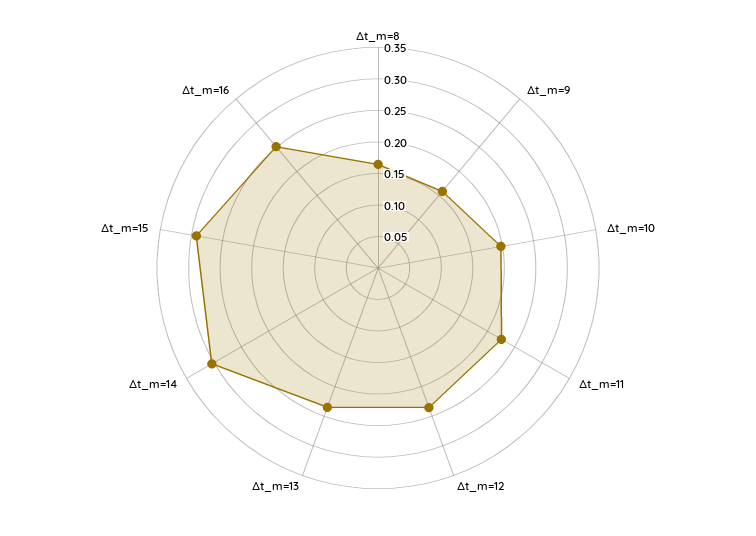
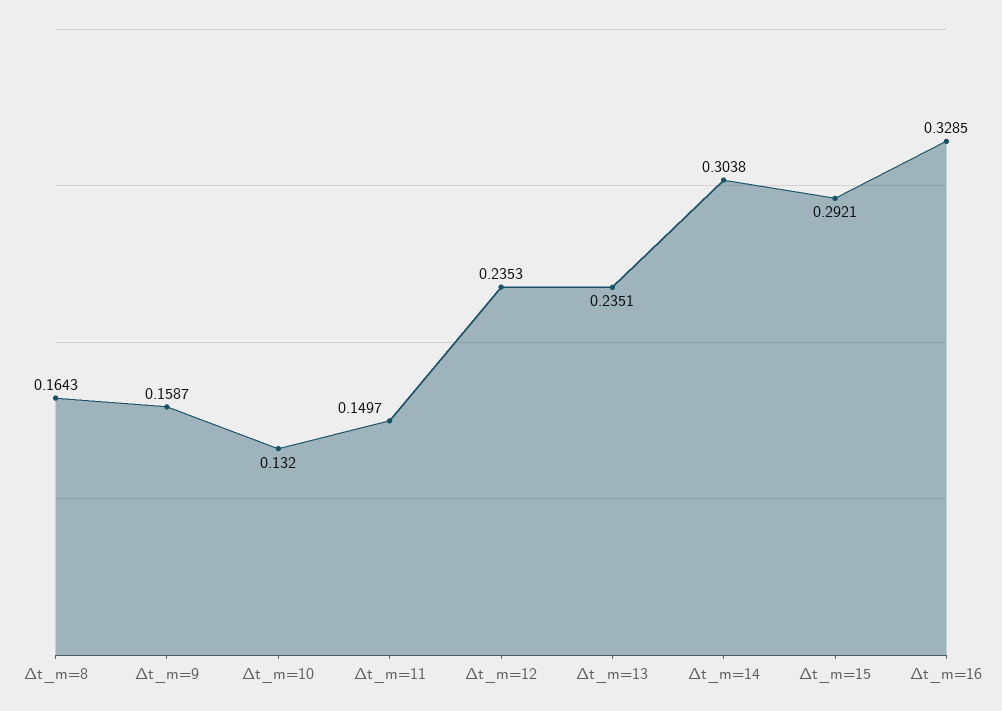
∆t_m=10: 0.2 -> 0.132
∆t_m=11: 0.225 -> 0.1497
∆t_m=16: 0.25 -> 0.3285

